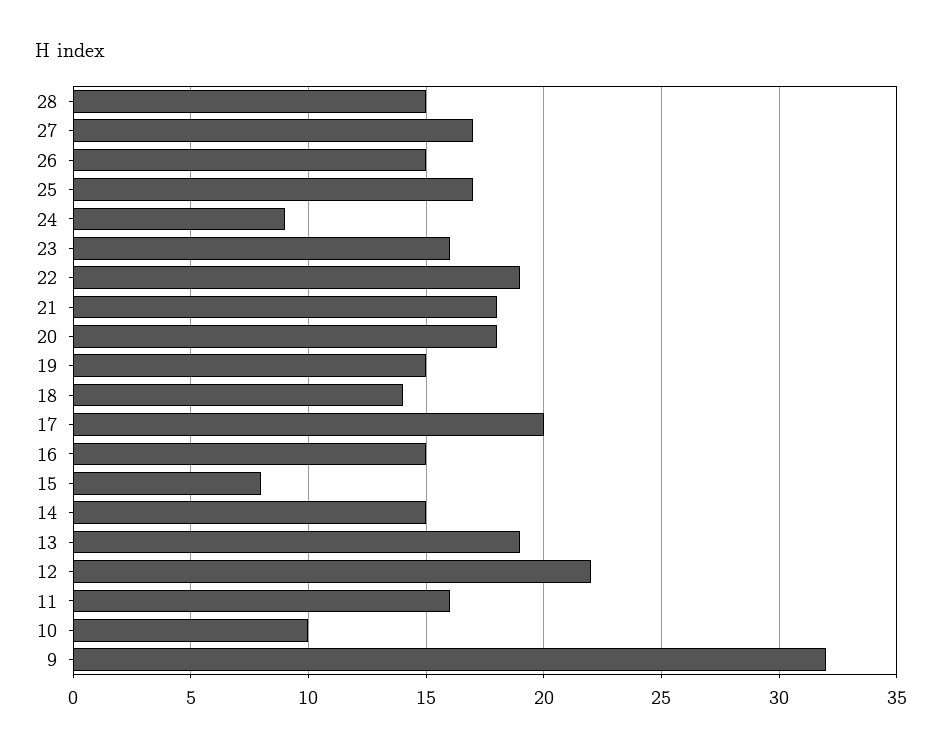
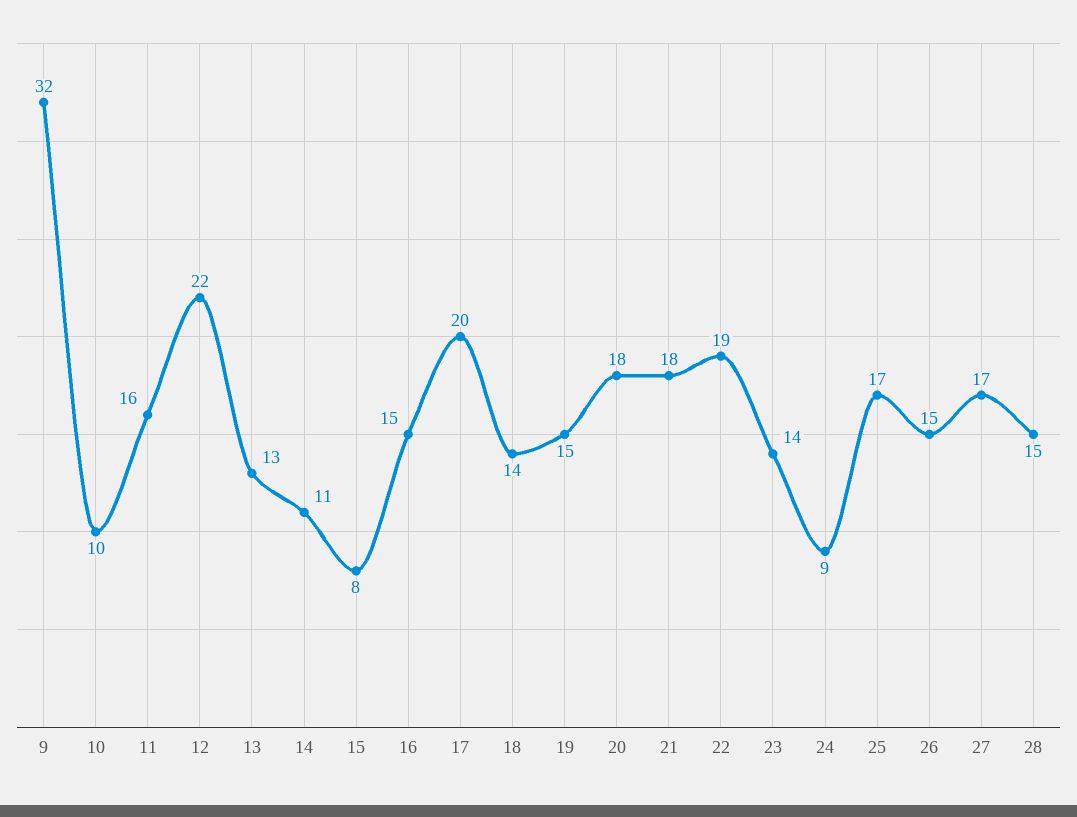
23: 16 -> 14
14: 15 -> 11
13: 19 -> 13

